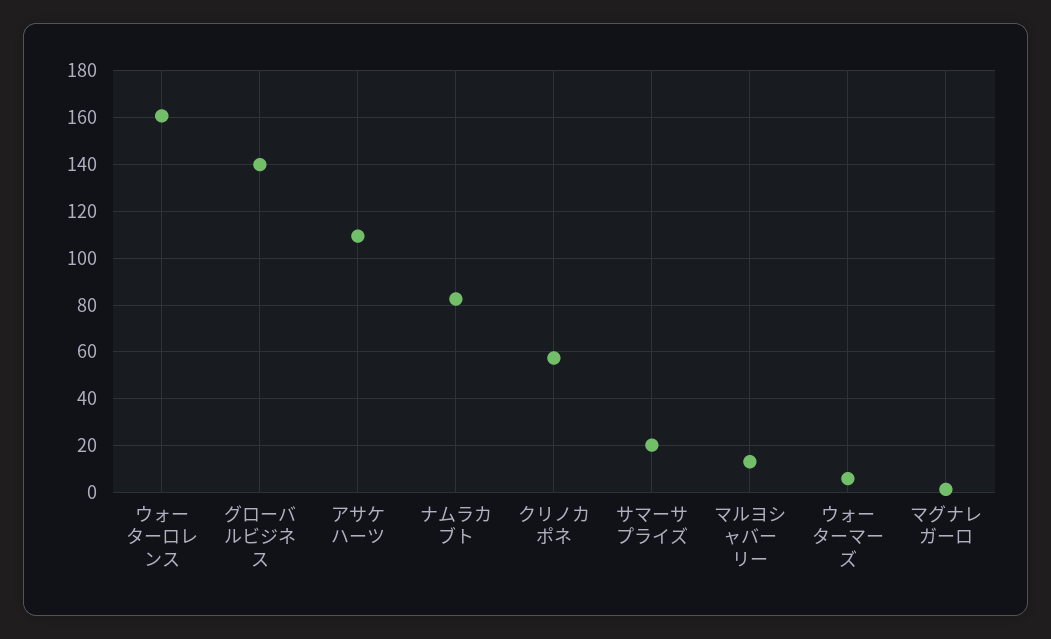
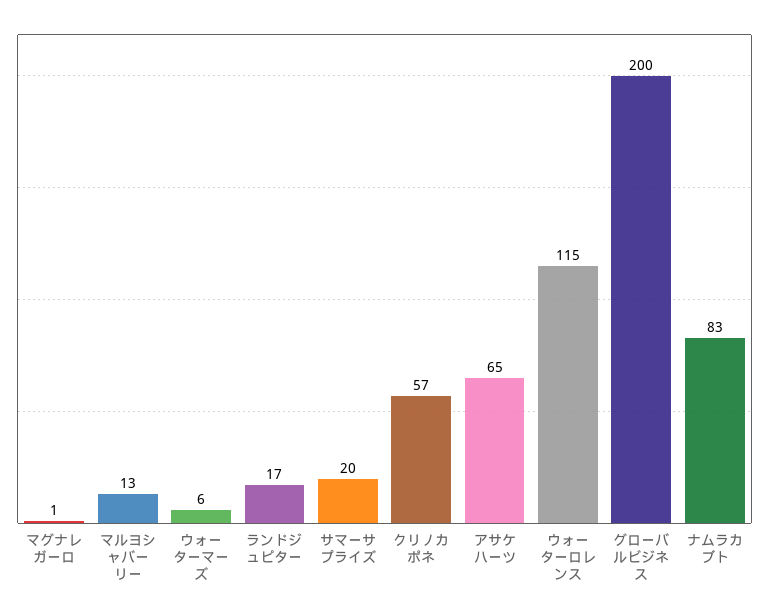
ウォーターロレンス: 160 -> 115
グローバルビジネス: 140 -> 200
アサケハーツ: 110 -> 65
ランドジュピター: none -> 17

